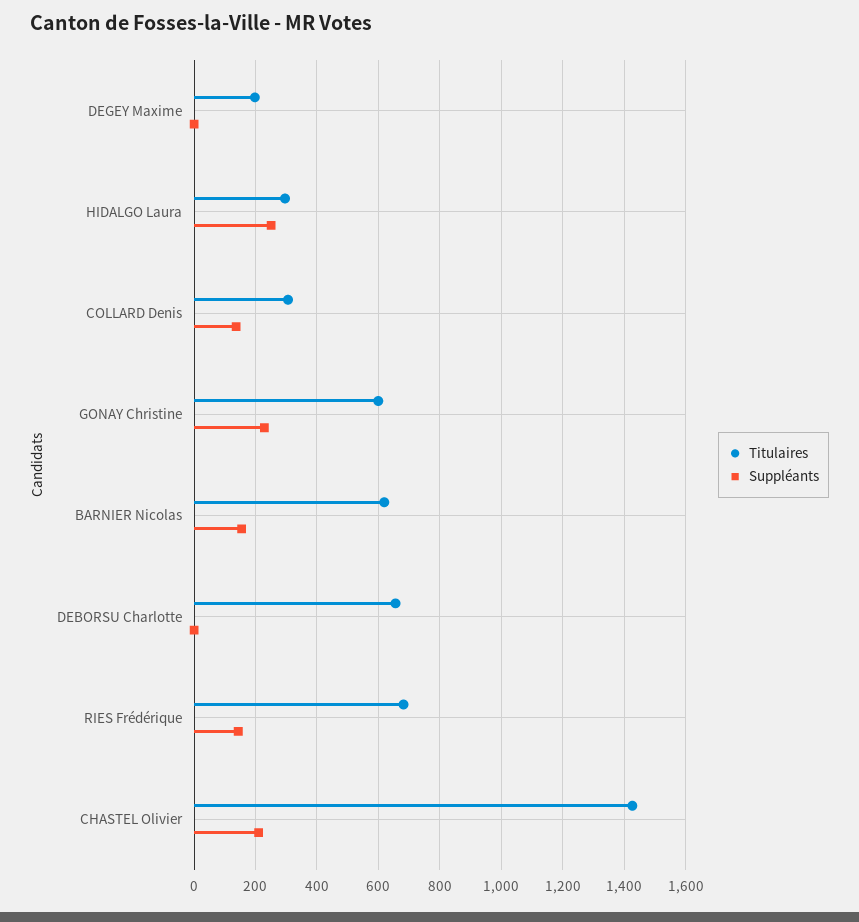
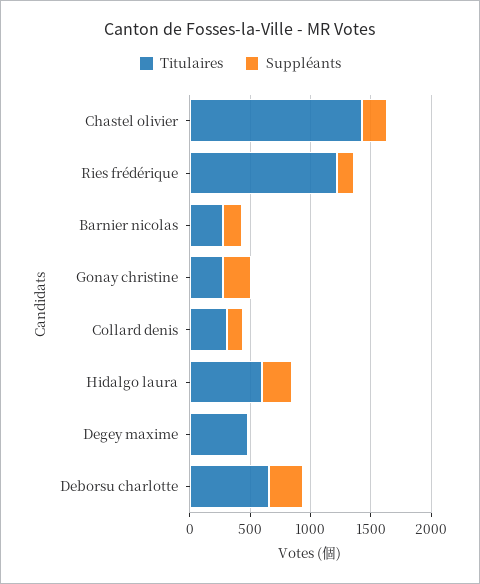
Titulaires, DEGEY Maxime: 200 -> 500
Titulaires, HIDALGO Laura: 300 -> 600
Titulaires, GONAY Christine: 600 -> 300
Titulaires, BARNIER Nicolas: 620 -> 300
Suppléants, DEBORSU Charlotte: 0 -> 300
Titulaires, RIES Frédérique: 680 -> 1200

